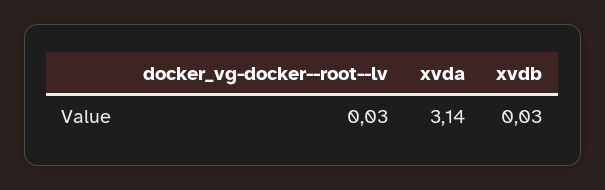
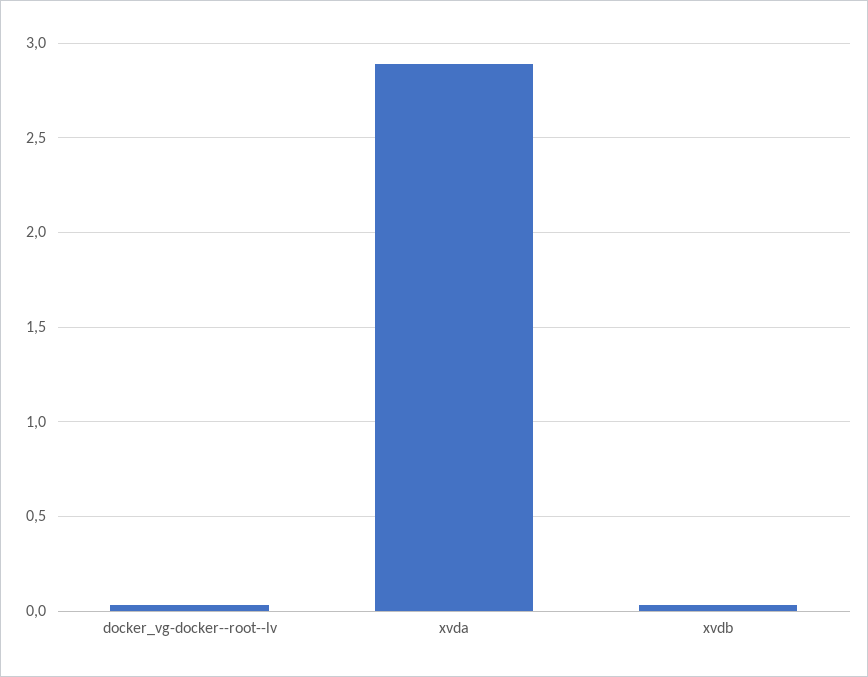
xvda: 3.14 -> 2.9

